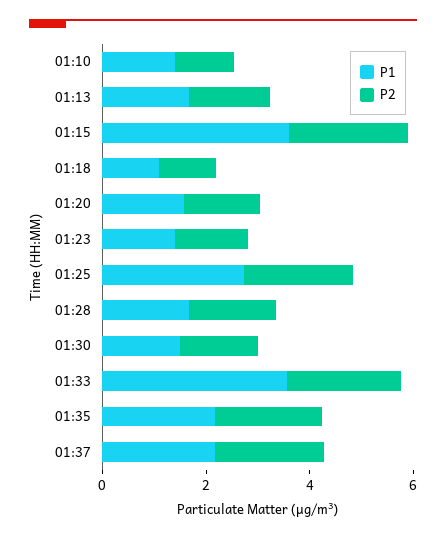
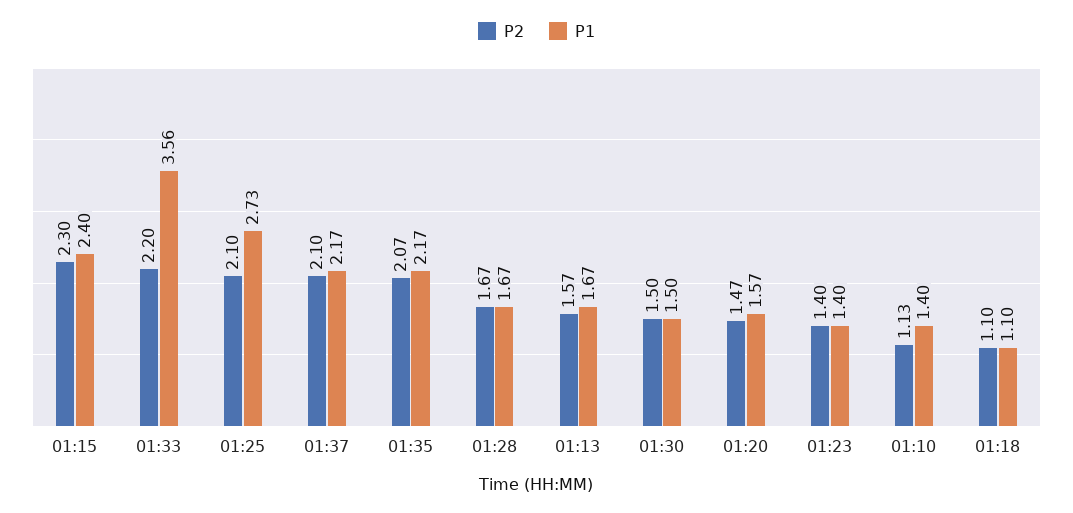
P1, 01:15: 3.5 -> 2.4

